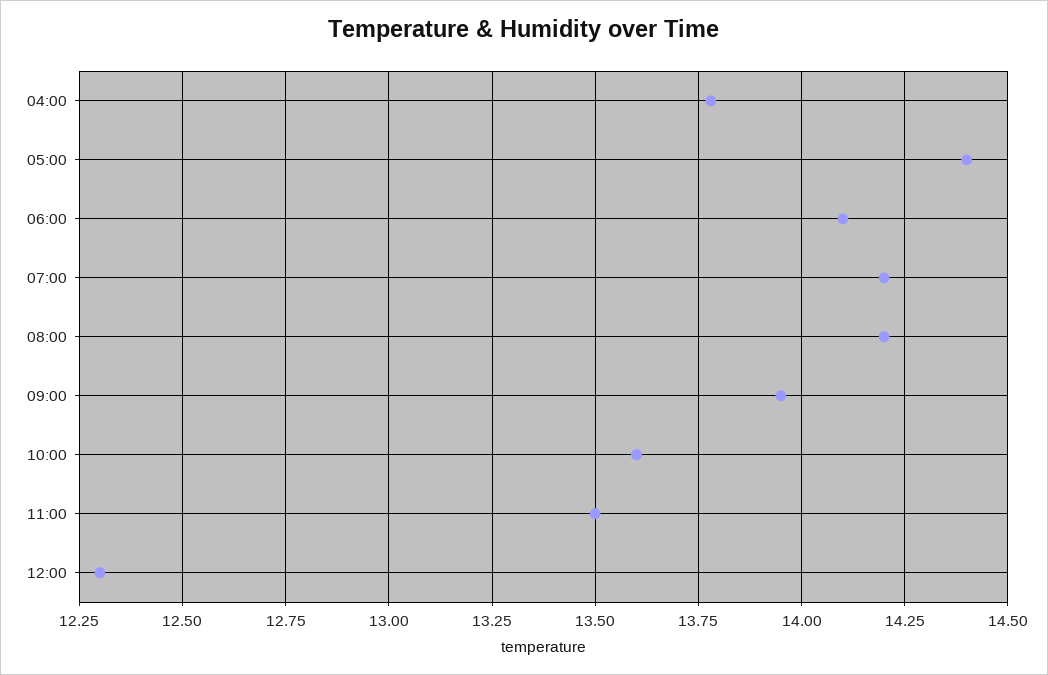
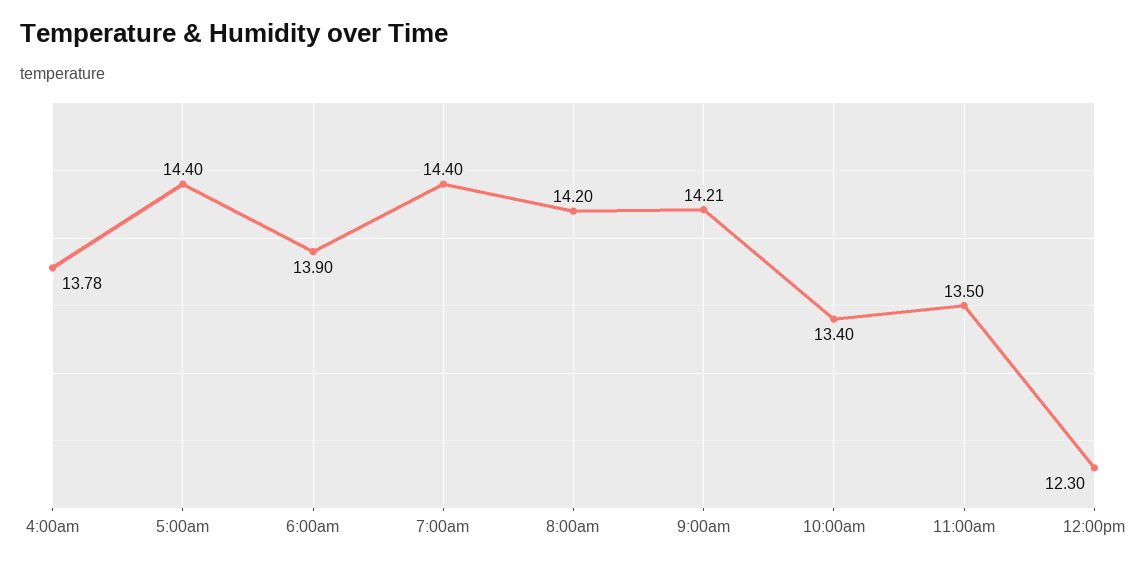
06:00: 14.1 -> 13.9
07:00: 14.2 -> 14.4
09:00: 13.95 -> 14.21
10:00: 13.6 -> 13.4

